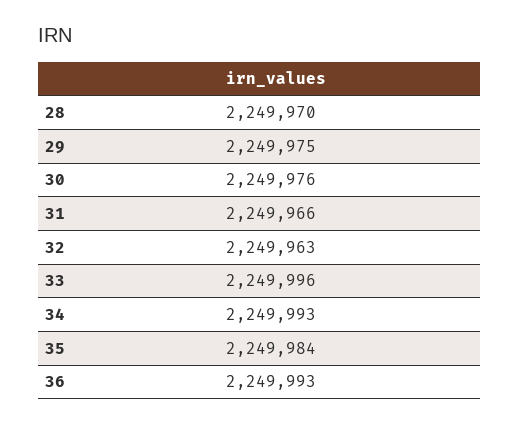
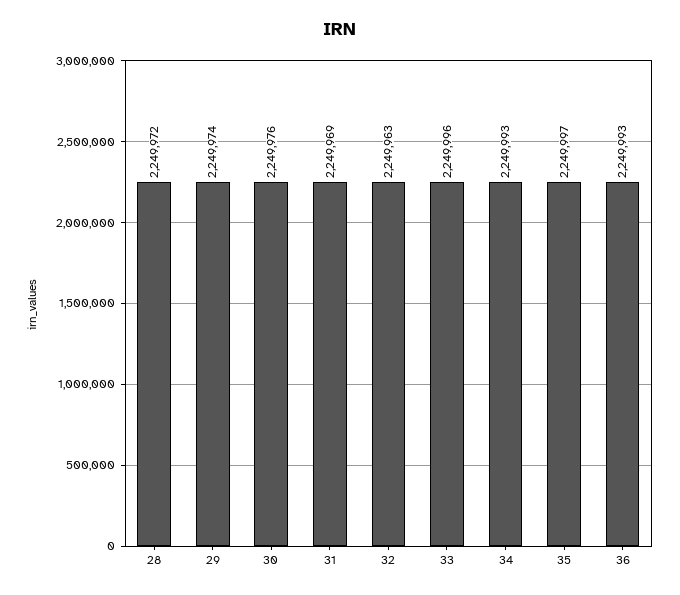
28: 2249970 -> 2249972
29: 2249975 -> 2249974
31: 2249966 -> 2249969
35: 2249984 -> 2249997

